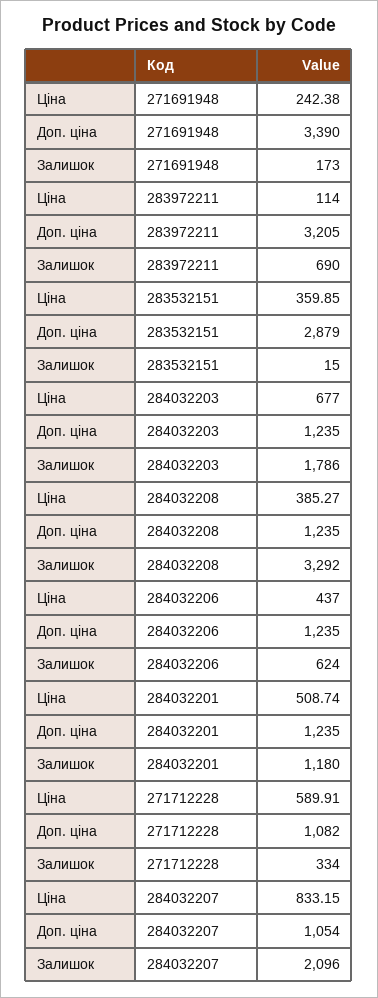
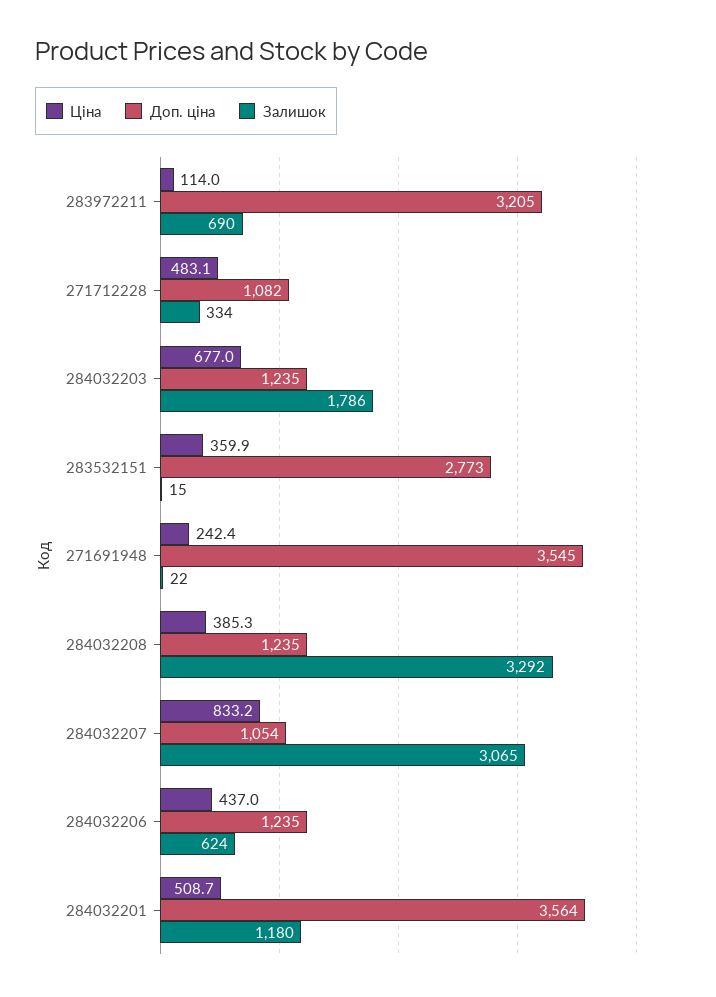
Доп. ціна, 271691948: 3390 -> 3545
Залишок, 271691948: 173 -> 22
Доп. ціна, 283532151: 2879 -> 2773
Доп. ціна, 284032201: 1235 -> 3564
Ціна, 271712228: 589.91 -> 483.1
Залишок, 284032207: 2096 -> 3065

